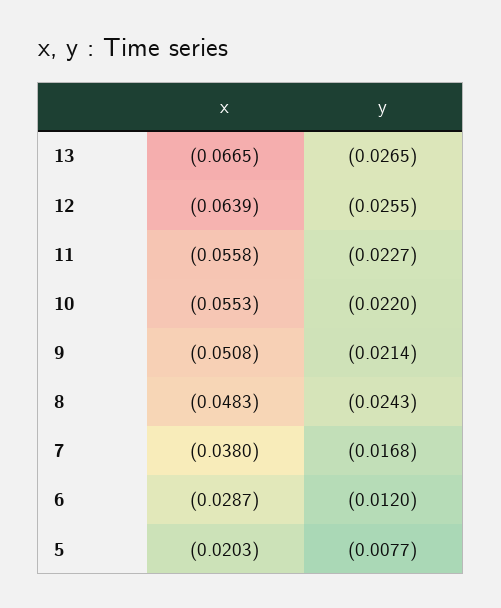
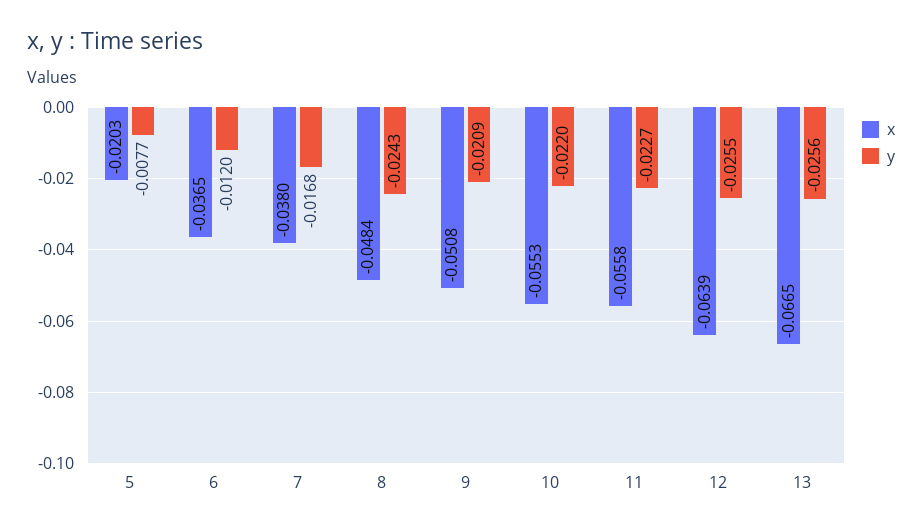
y, 13: -0.0265 -> -0.0256
y, 9: -0.0214 -> -0.0209
x, 8: -0.0483 -> -0.0484
x, 6: -0.0287 -> -0.0365

